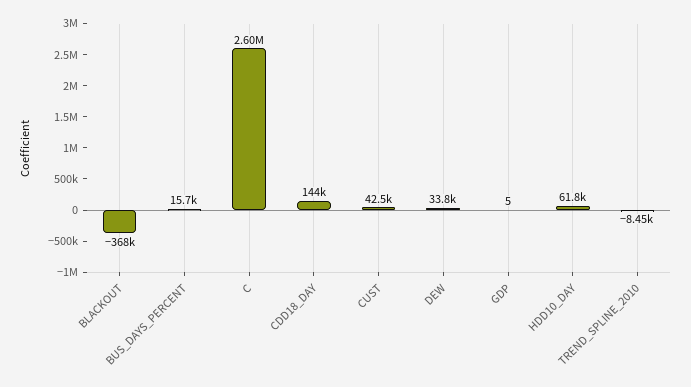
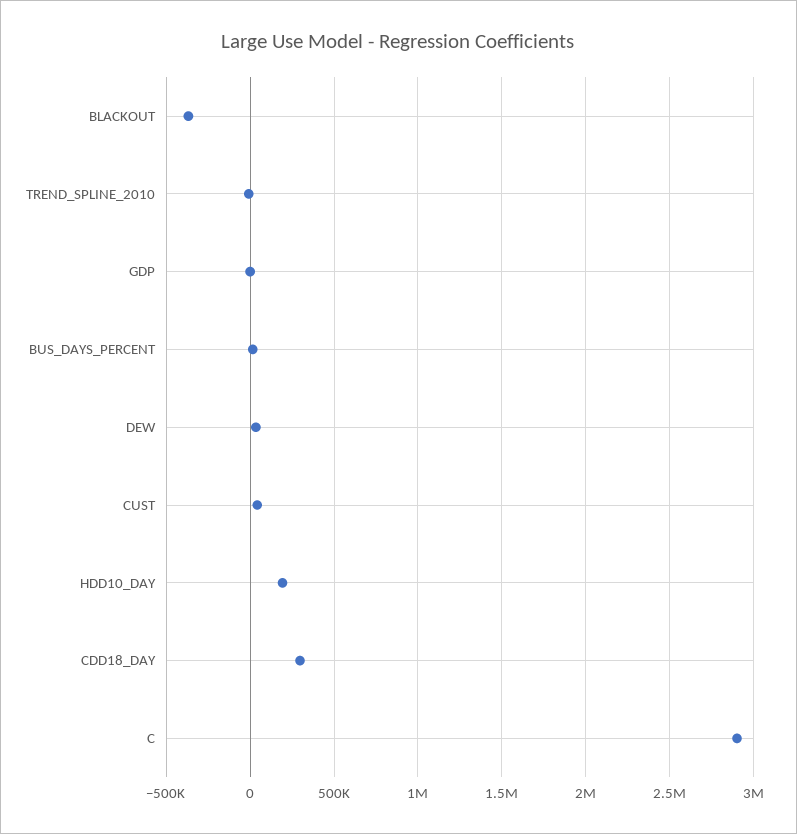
C: 2600000 -> 2900000
CDD18_DAY: 144000 -> 300000
HDD10_DAY: 61800 -> 200000

